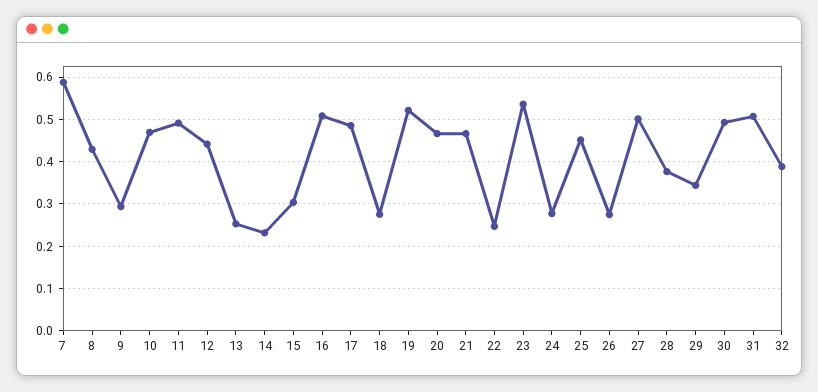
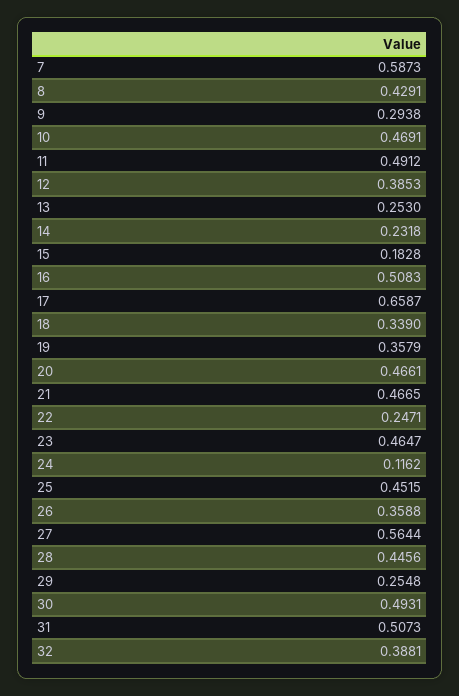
12: 0.44 -> 0.3853
15: 0.3 -> 0.1828
17: 0.48 -> 0.6587
18: 0.28 -> 0.339
19: 0.52 -> 0.3579
23: 0.54 -> 0.4647
24: 0.28 -> 0.1162
26: 0.28 -> 0.3588
27: 0.5 -> 0.5644
28: 0.38 -> 0.4456
29: 0.34 -> 0.2548

